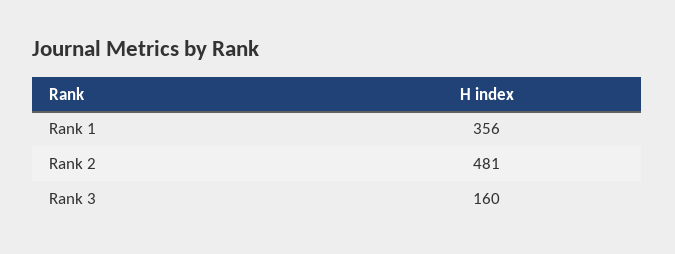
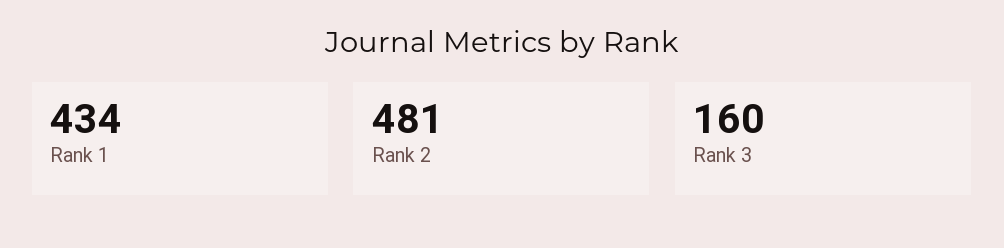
Rank 1: 356 -> 434

